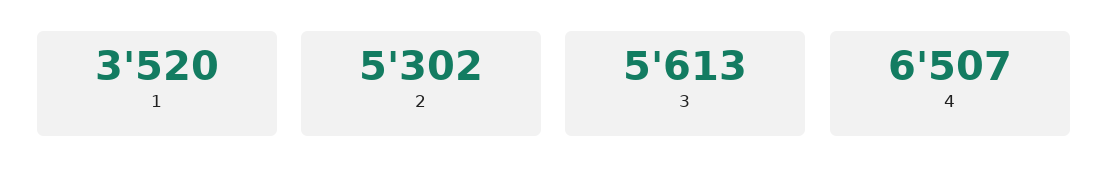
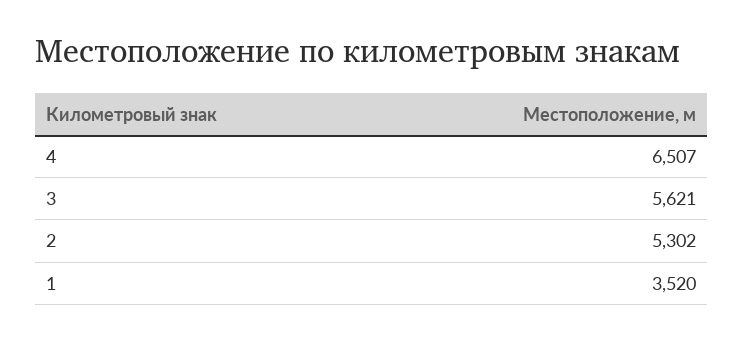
3: 5613 -> 5621

